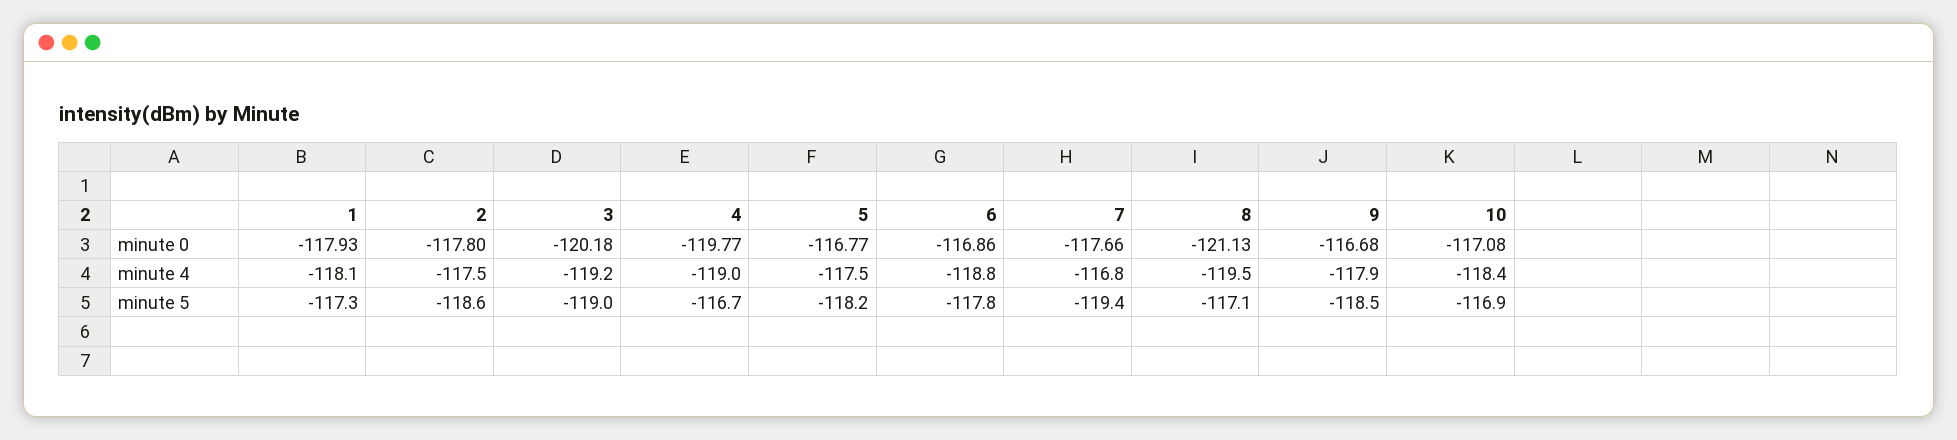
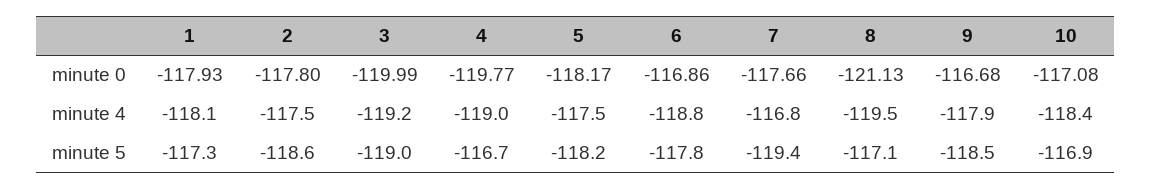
3, minute 0: -120.18 -> -119.99
5, minute 0: -116.77 -> -118.17

